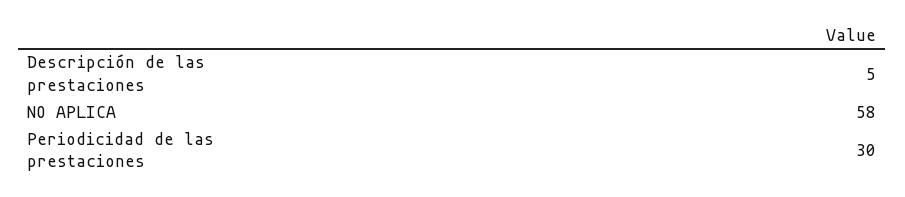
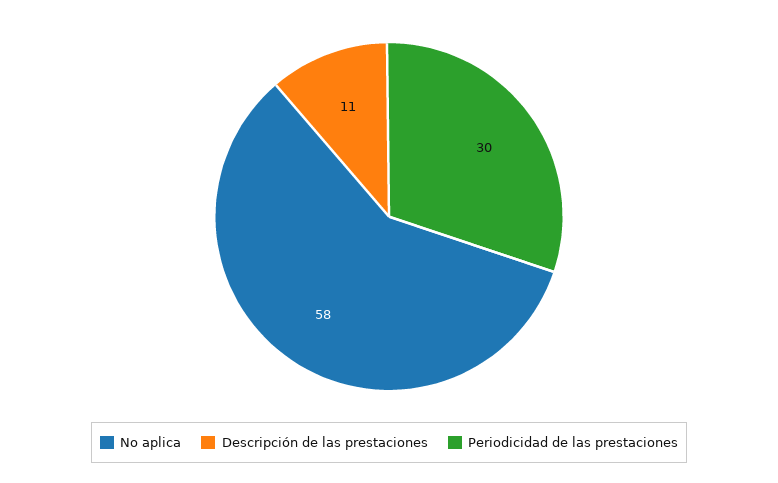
Descripción de las prestaciones: 5 -> 11

